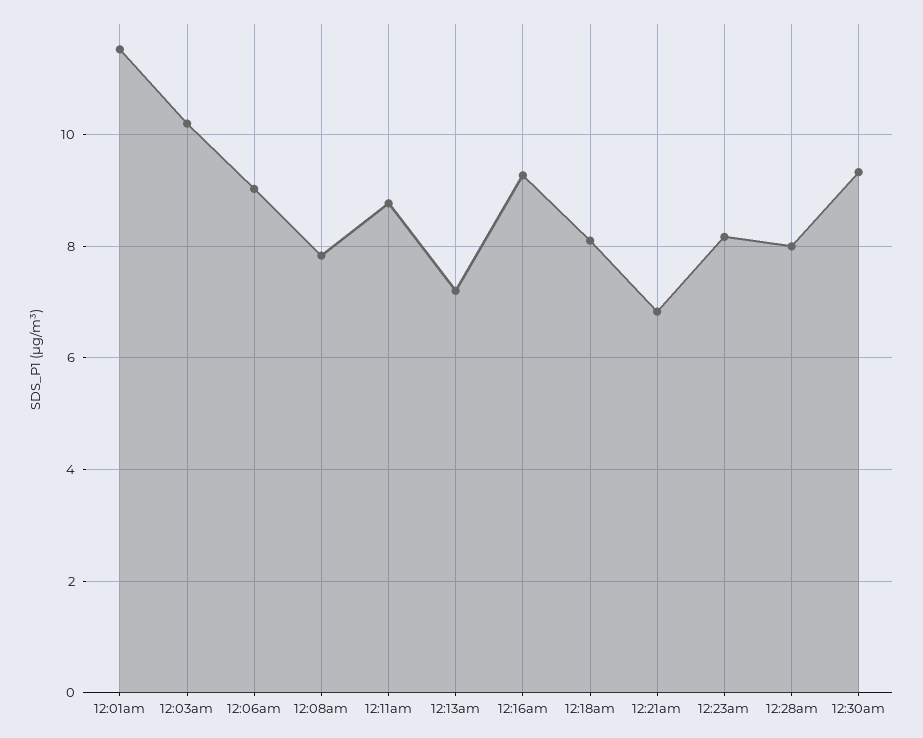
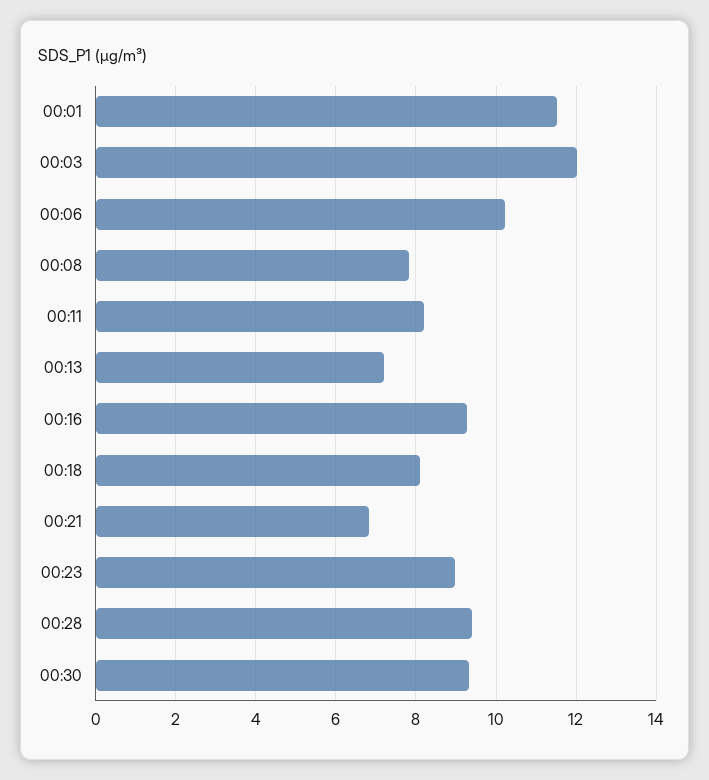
12:03am: 10.2 -> 12
12:06am: 9 -> 10.2
12:11am: 8.8 -> 8.2
12:23am: 8.2 -> 9
12:28am: 8 -> 9.4

